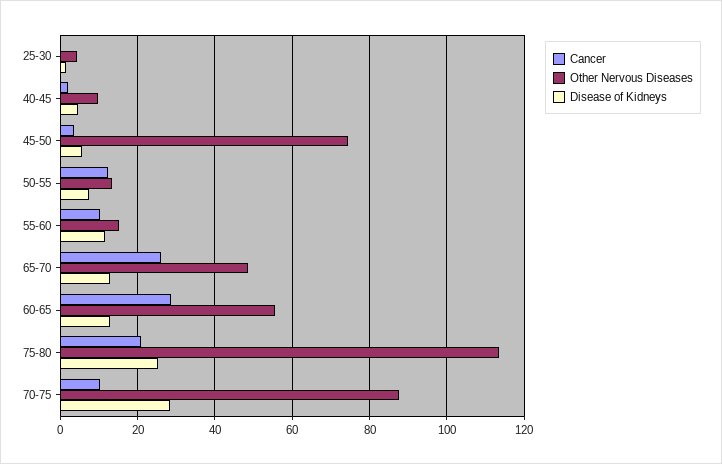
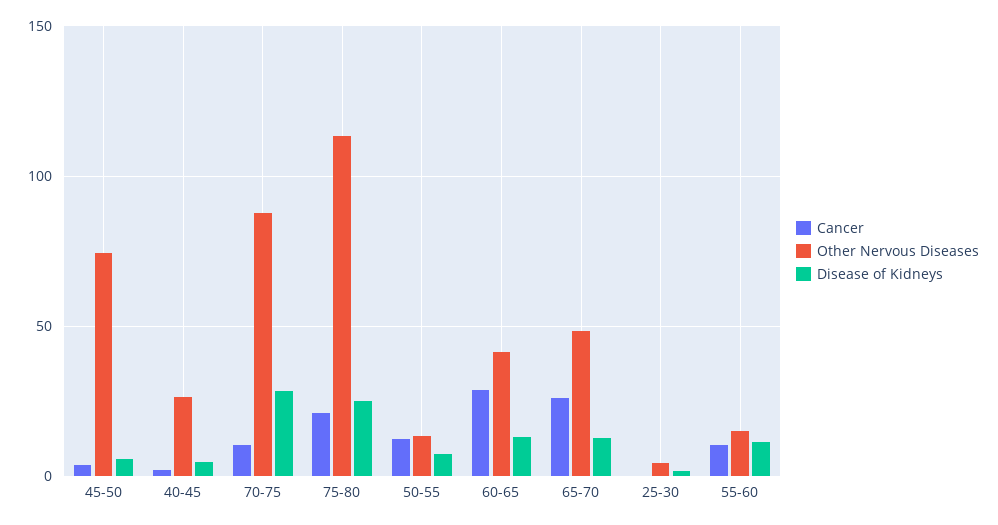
Other Nervous Diseases, 40-45: 10 -> 25
Other Nervous Diseases, 60-65: 56 -> 40

